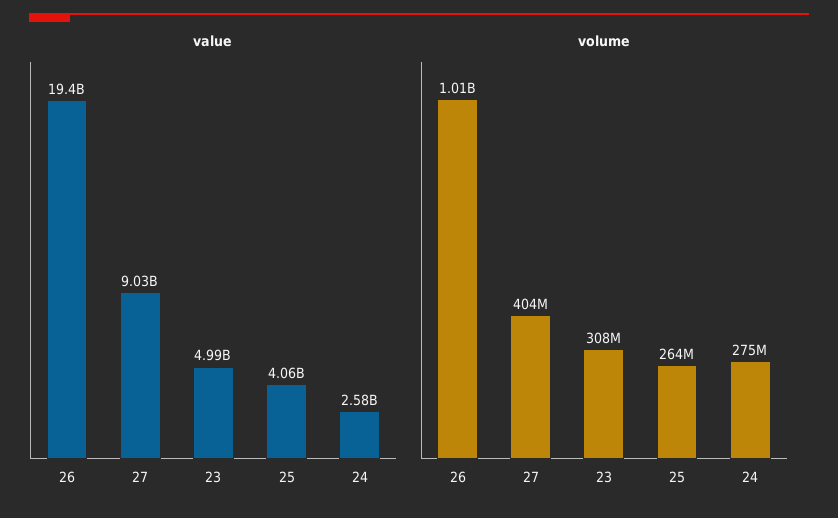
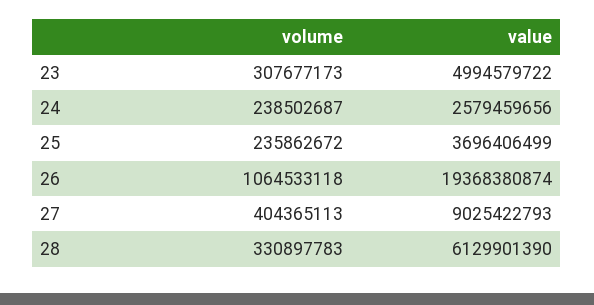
value, 25: 4060000000 -> 3696406499
volume, 26: 1010000000 -> 1064533118
volume, 25: 264000000 -> 235862672
volume, 24: 275000000 -> 238502687
volume, 28: none -> 330897783
value, 28: none -> 6129901390

